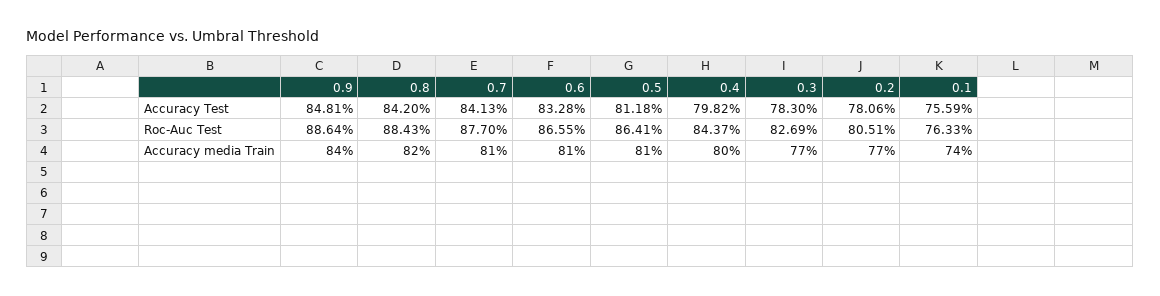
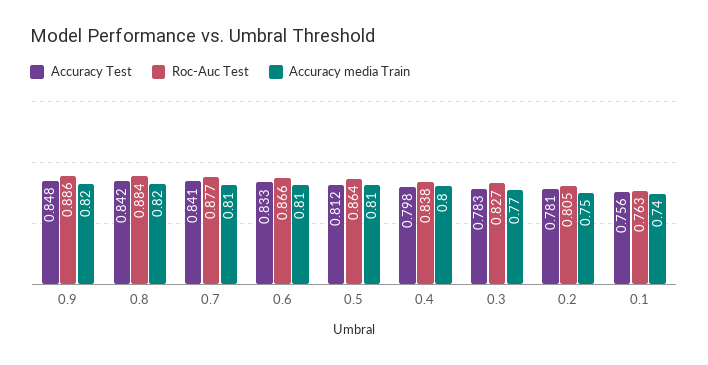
Roc-Auc Test, 0.4: 0.8437 -> 0.838
Accuracy media Train, 0.9: 0.84 -> 0.82
Accuracy media Train, 0.2: 0.77 -> 0.75

